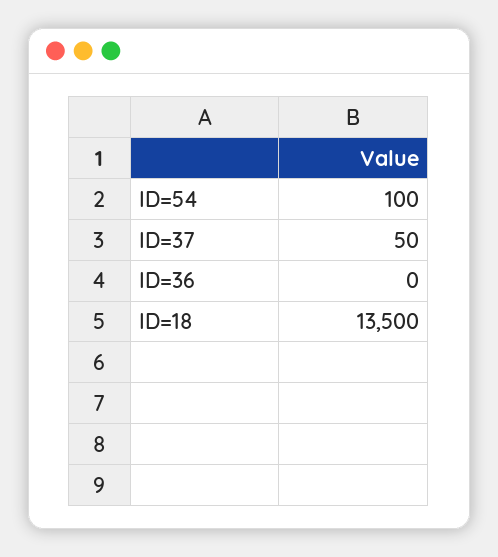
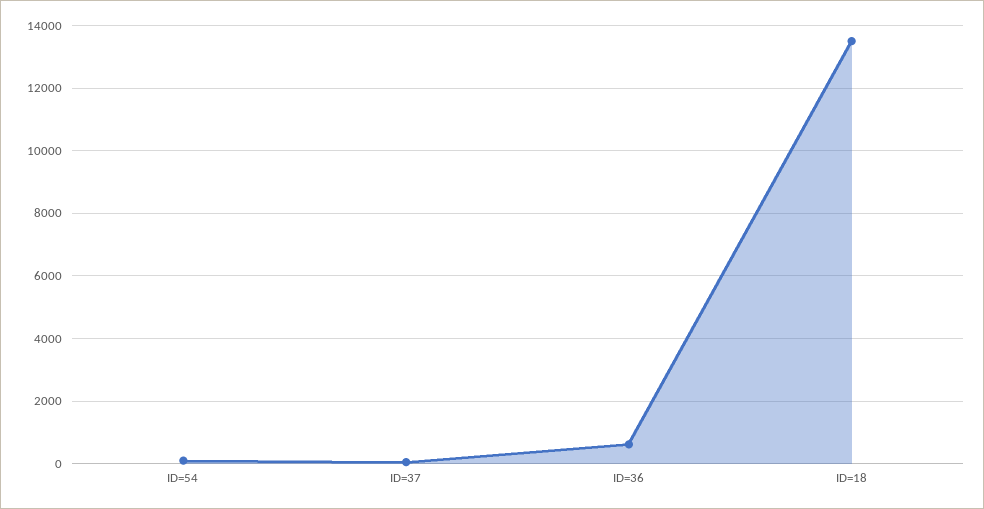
ID=36: 0 -> 600

